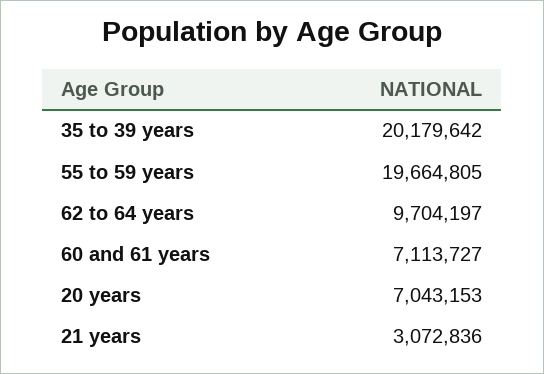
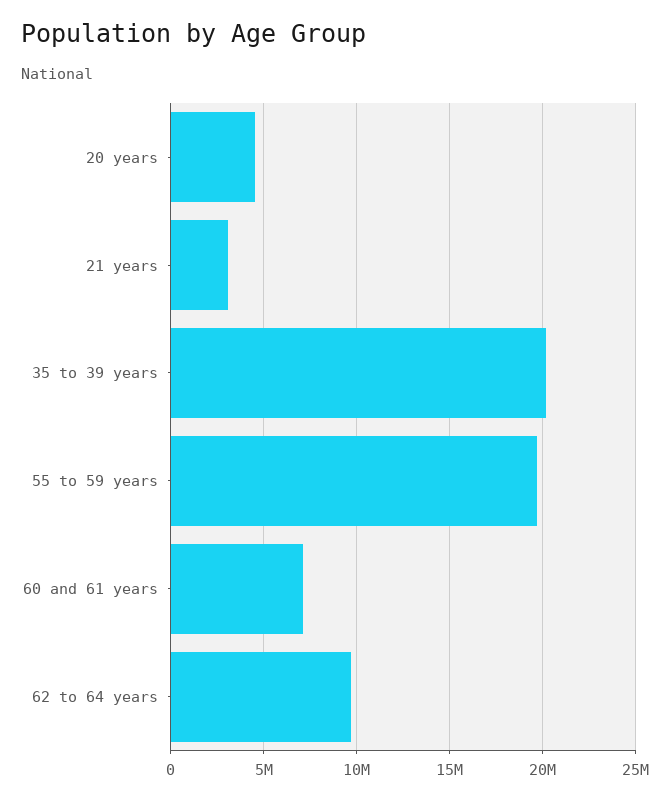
20 years: 7043153 -> 4500000

